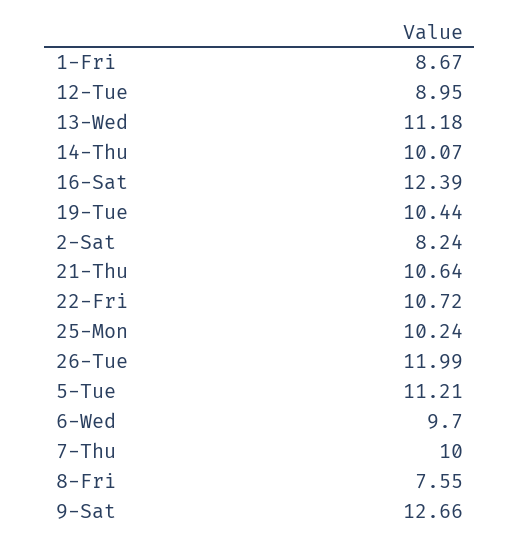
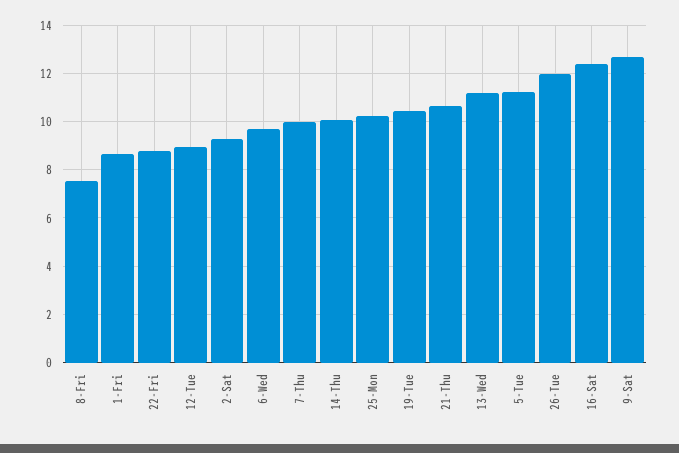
2-Sat: 8.24 -> 9.25
22-Fri: 10.72 -> 8.75

